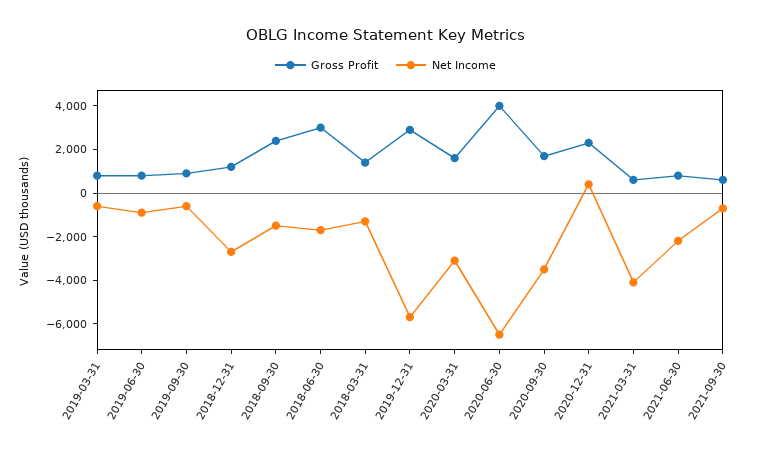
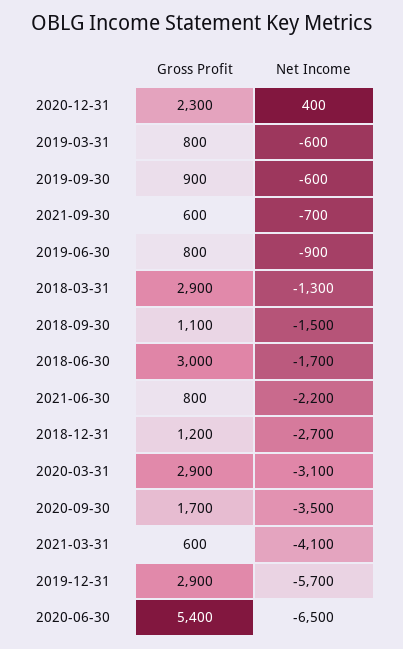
Gross Profit, 2018-09-30: 2500 -> 1100
Gross Profit, 2018-03-31: 1500 -> 2900
Gross Profit, 2020-03-31: 1500 -> 2900
Gross Profit, 2020-06-30: 4000 -> 5400

